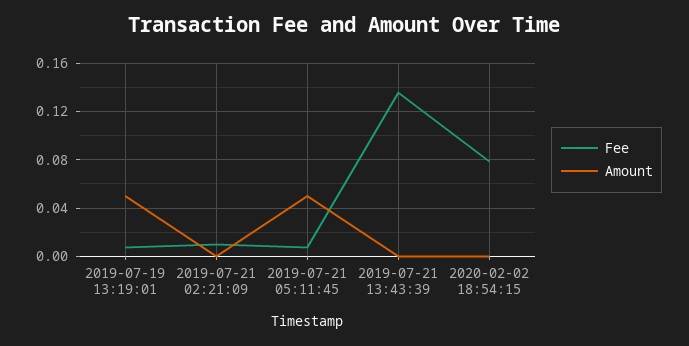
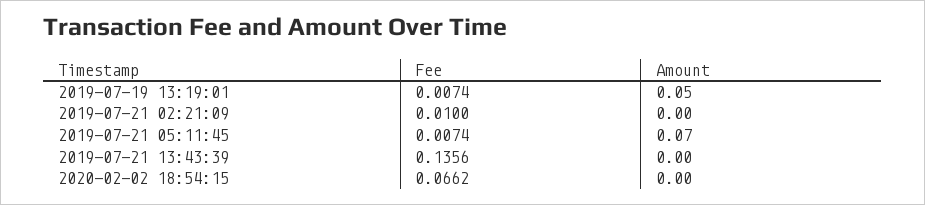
Amount, 2019-07-21 05:11:45: 0.05 -> 0.07
Fee, 2020-02-02 18:54:15: 0.08 -> 0.0662

